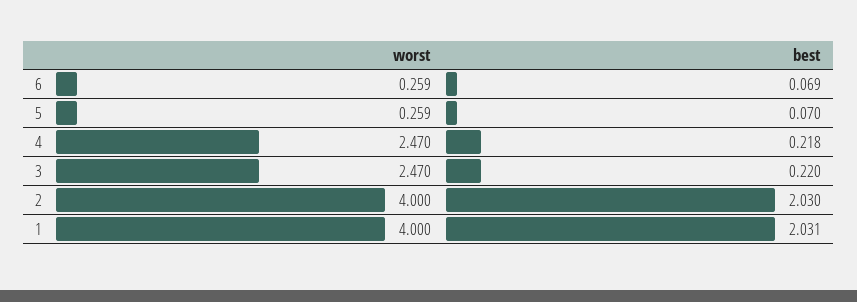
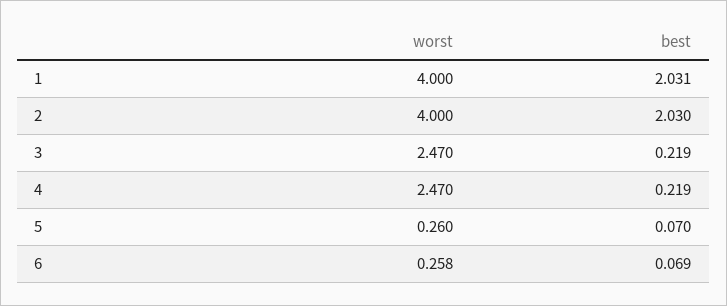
worst, 6: 0.259 -> 0.258
worst, 5: 0.259 -> 0.26
best, 4: 0.218 -> 0.219
best, 3: 0.22 -> 0.219

